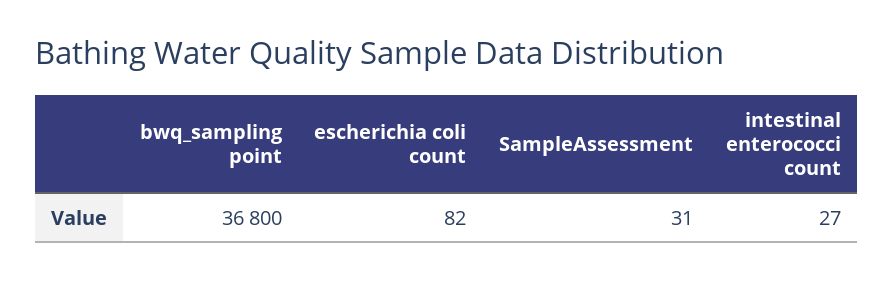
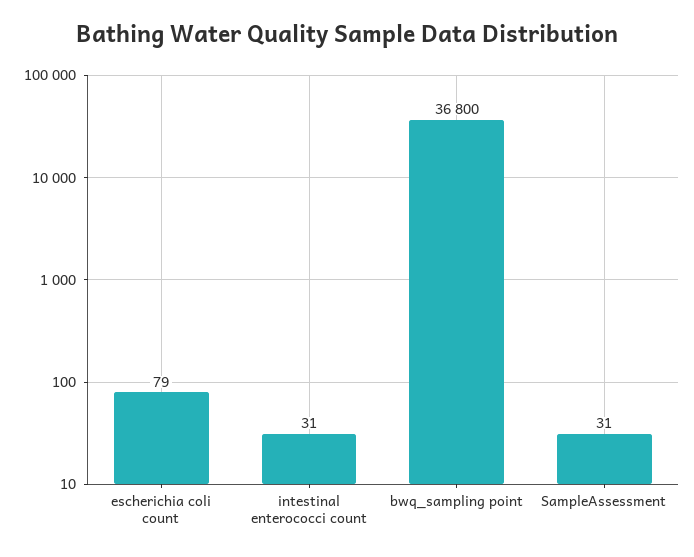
escherichia coli count: 82 -> 79
intestinal enterococci count: 27 -> 31

